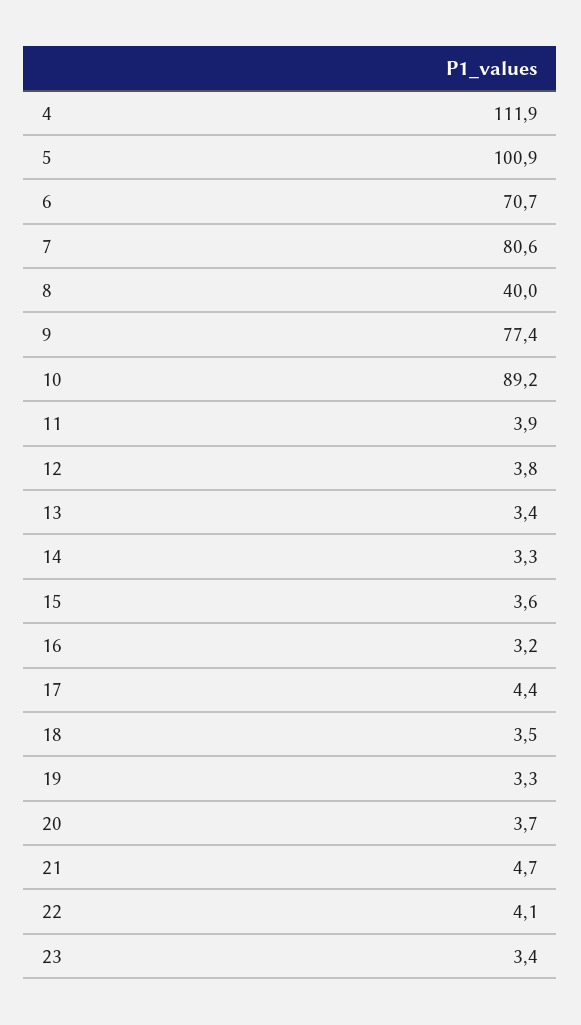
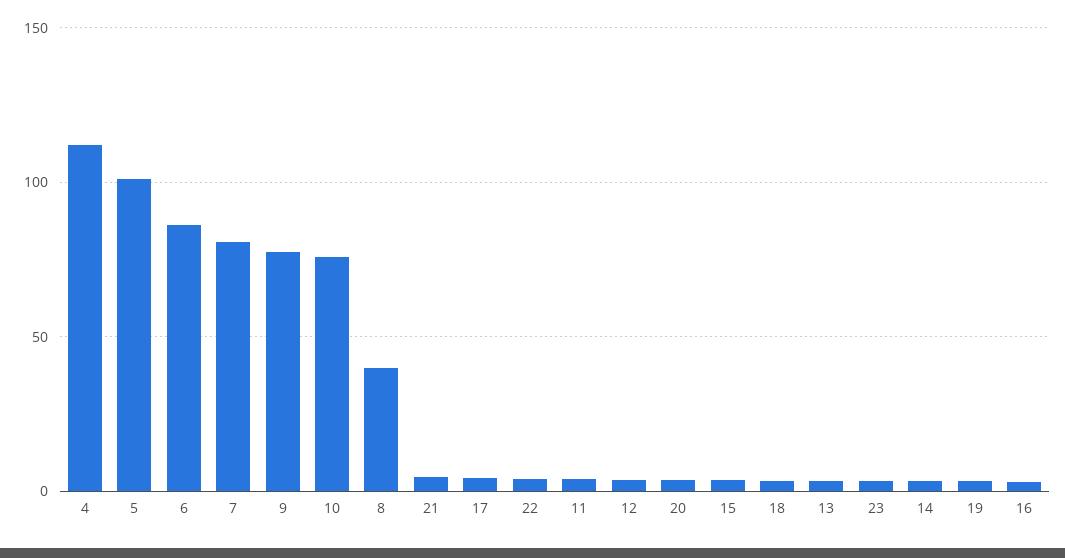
6: 70.7 -> 85
10: 89.2 -> 75

